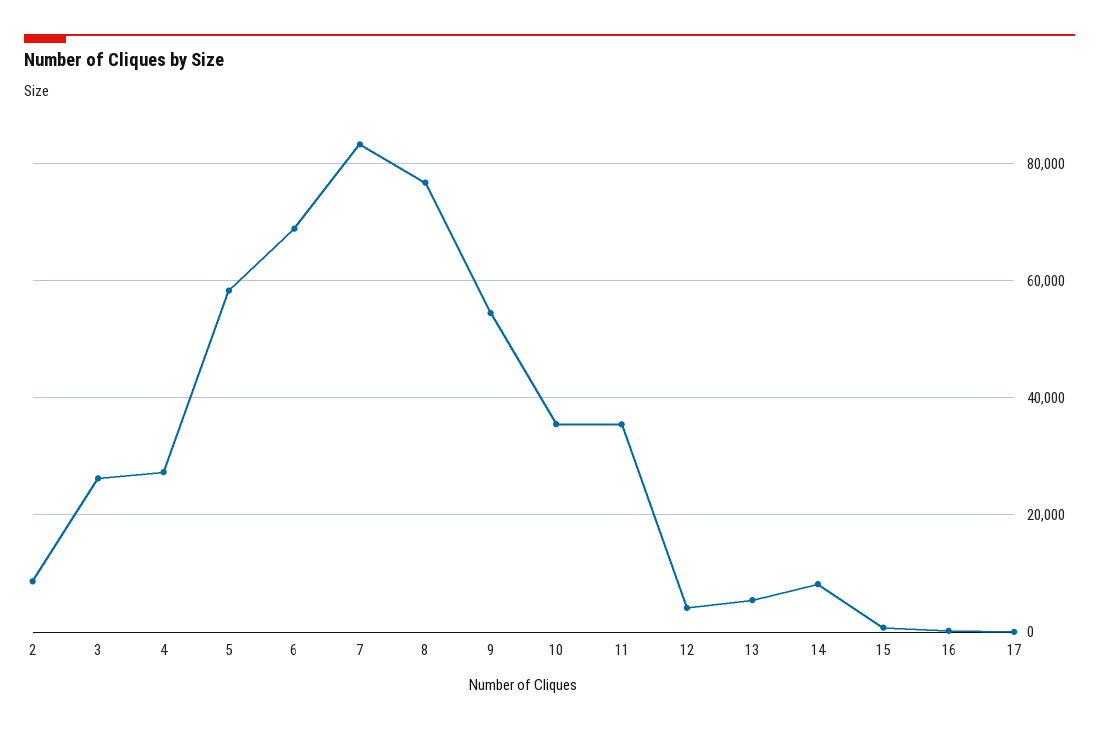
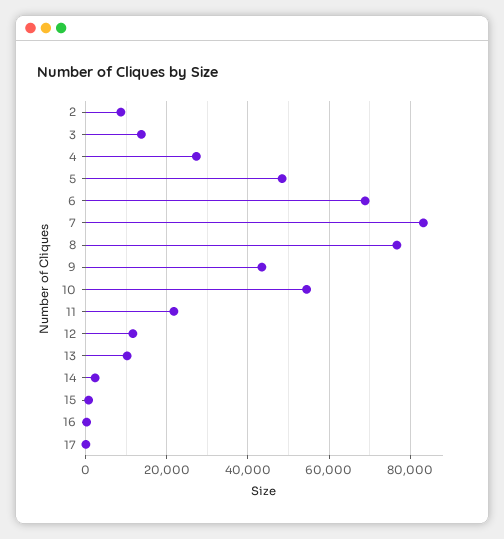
3: 26000 -> 14000
5: 58000 -> 48000
9: 54000 -> 44000
10: 36000 -> 54000
11: 36000 -> 22000
12: 4000 -> 12000
13: 6000 -> 10000
14: 8000 -> 2000

